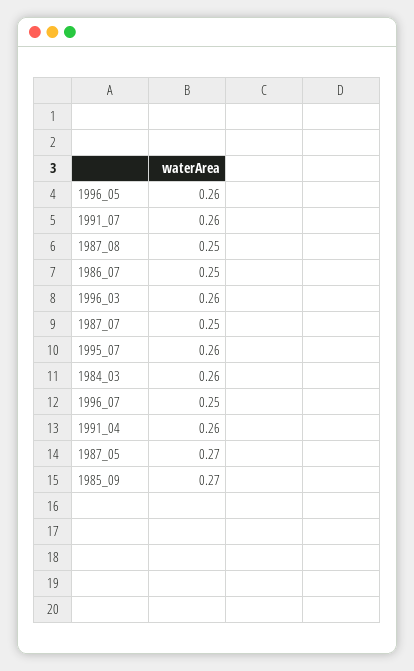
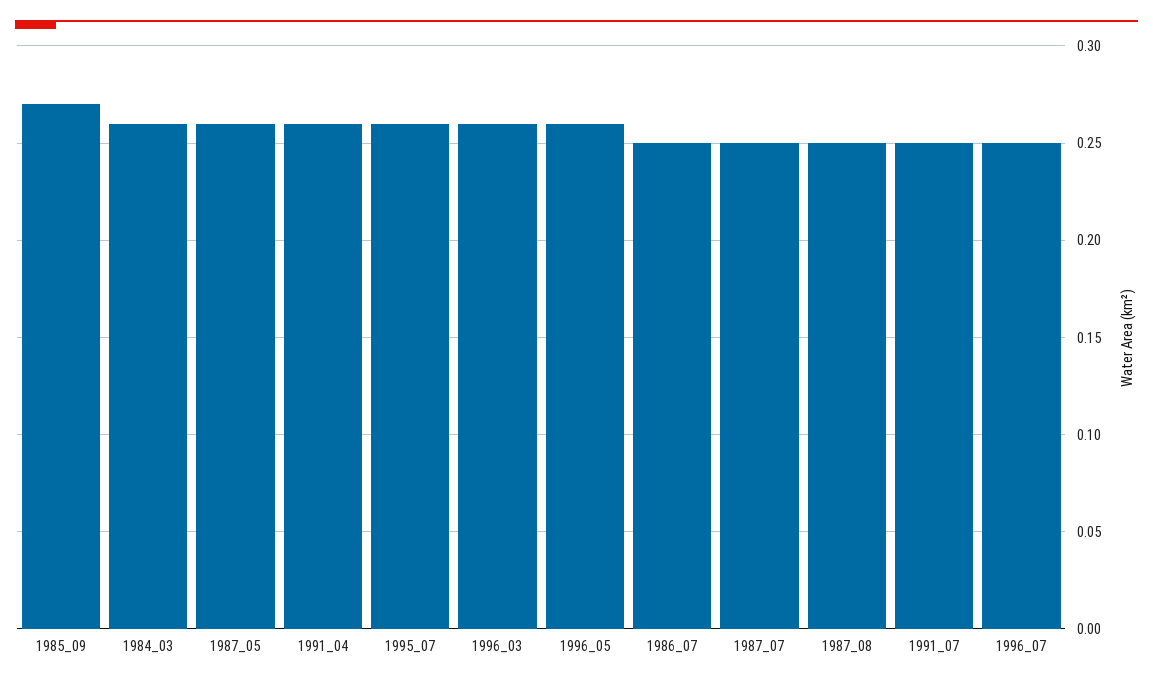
1991_07: 0.26 -> 0.25
1987_05: 0.27 -> 0.26

